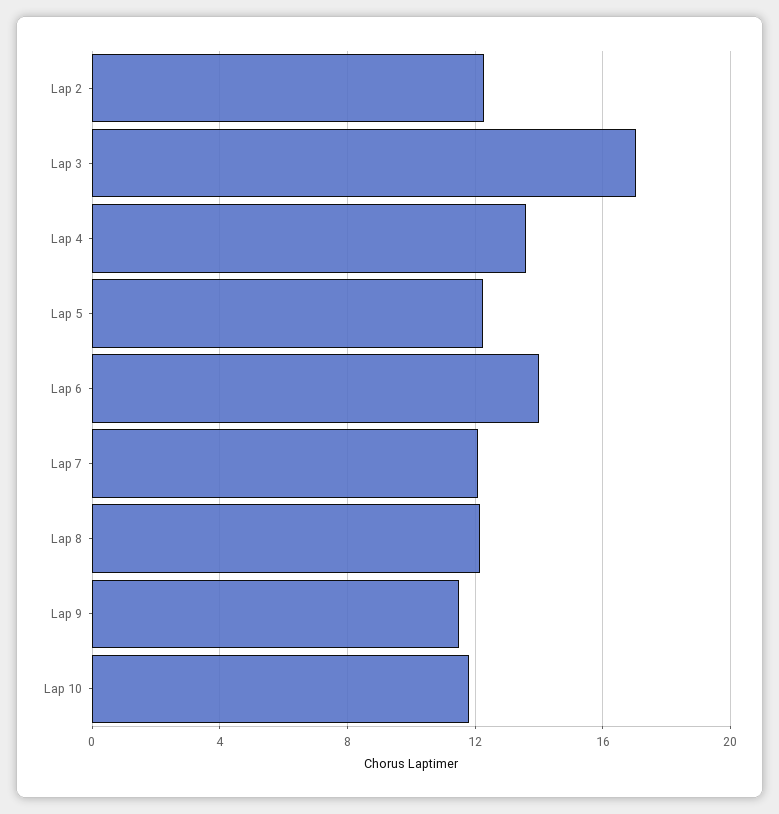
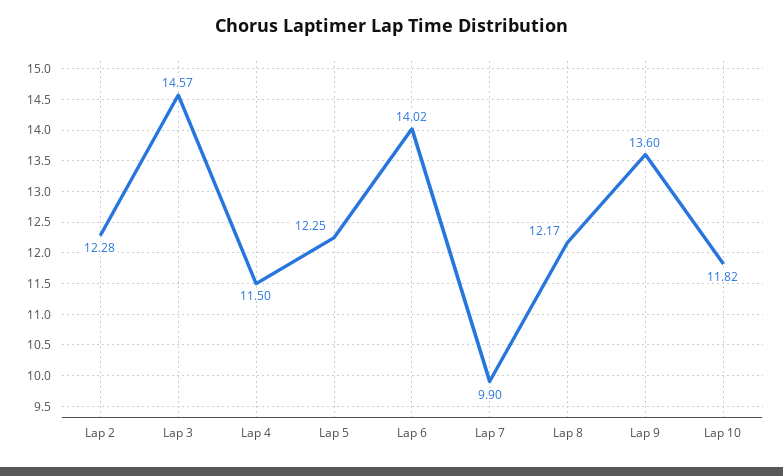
Lap 3: 17 -> 14.57
Lap 4: 13.5 -> 11.5
Lap 7: 12 -> 9.9
Lap 9: 11.5 -> 13.6

